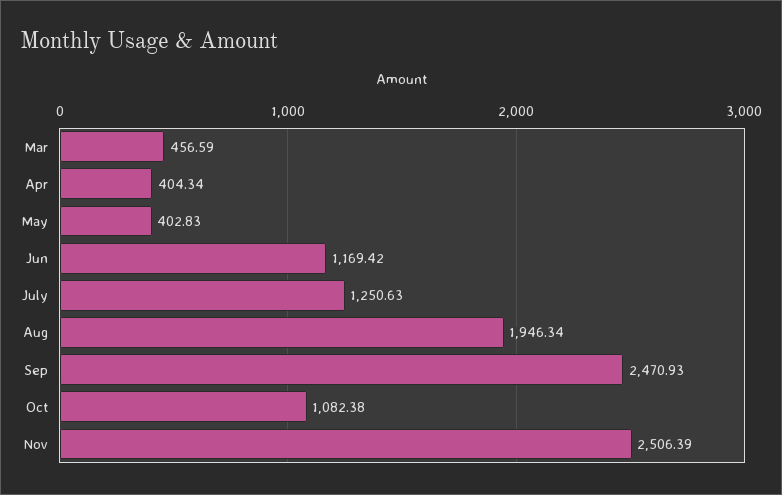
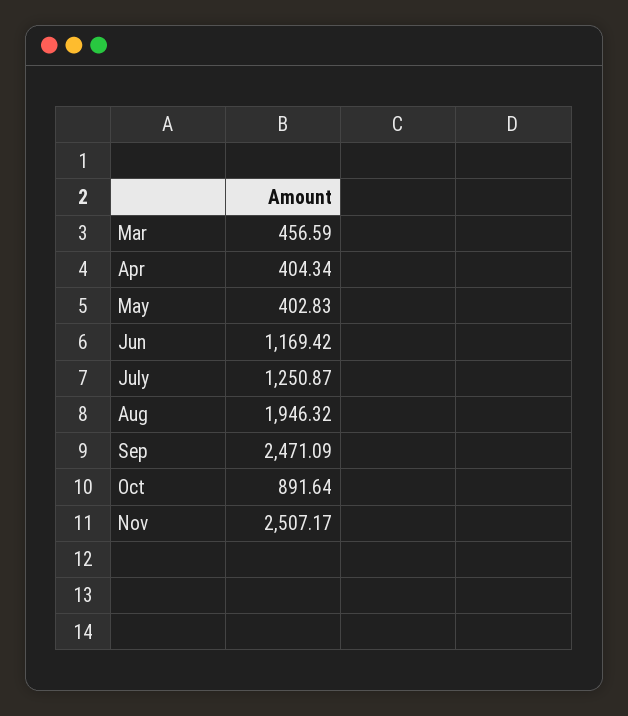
July: 1250.63 -> 1250.87
Aug: 1946.34 -> 1946.32
Sep: 2470.93 -> 2471.09
Oct: 1082.38 -> 891.64
Nov: 2506.39 -> 2507.17

